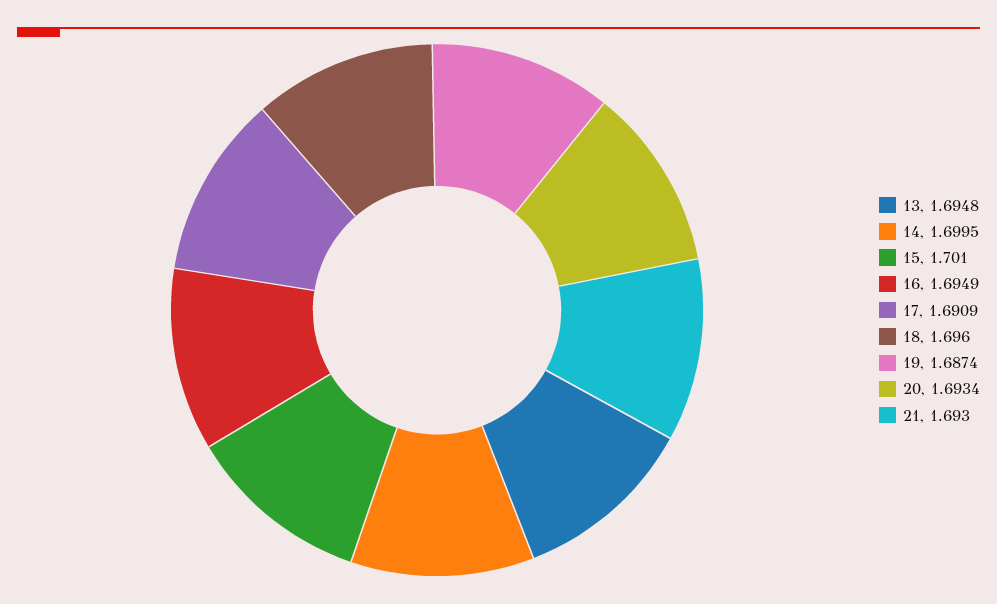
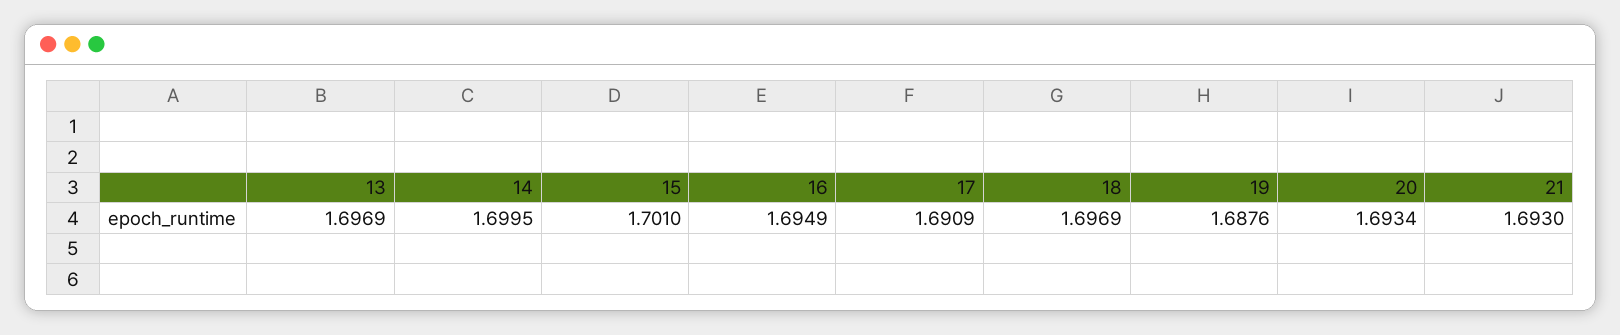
13: 1.6948 -> 1.6969
18: 1.696 -> 1.6969
19: 1.6874 -> 1.6876

